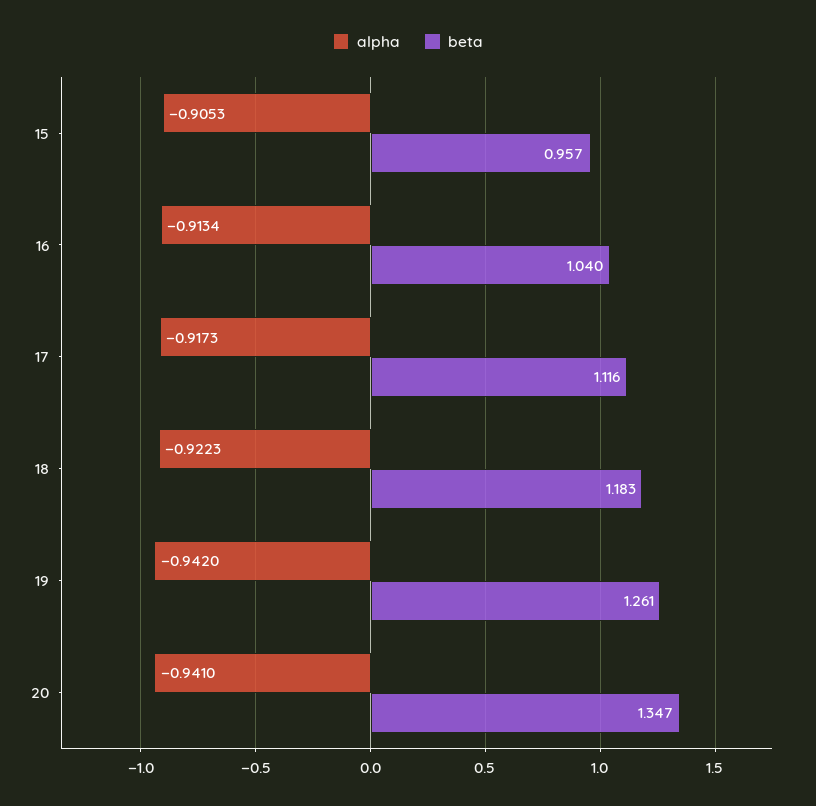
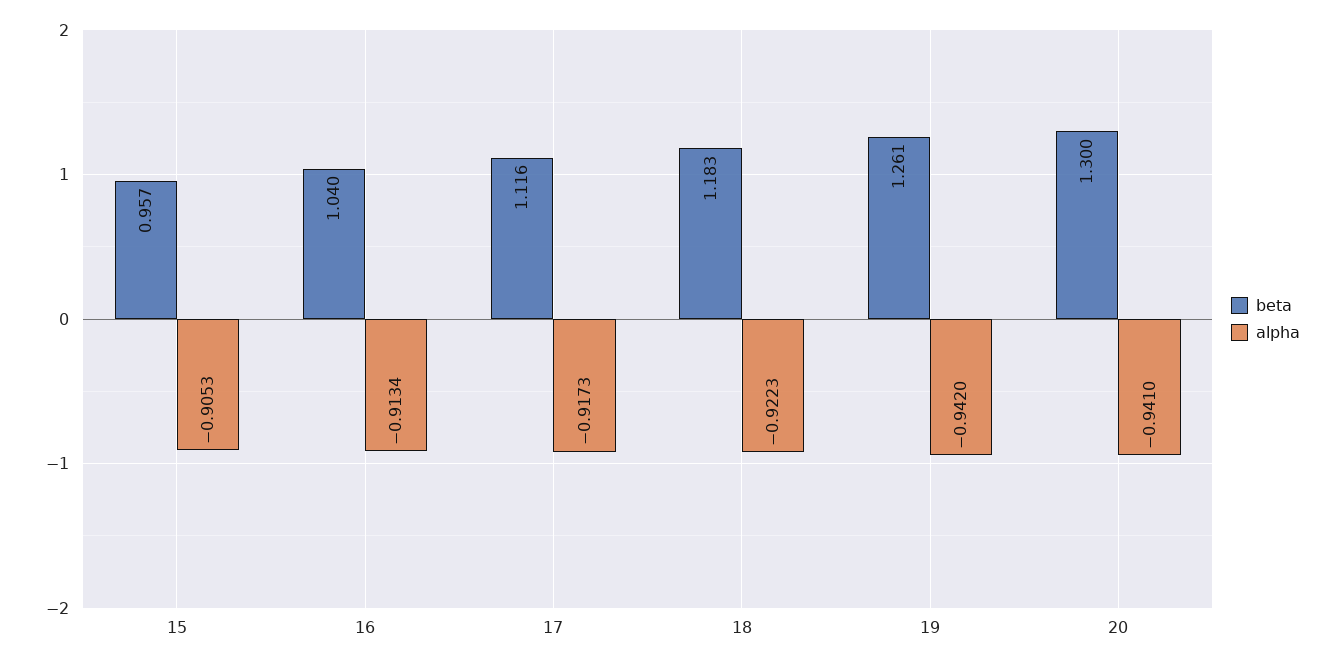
beta, 20: 1.347 -> 1.3

